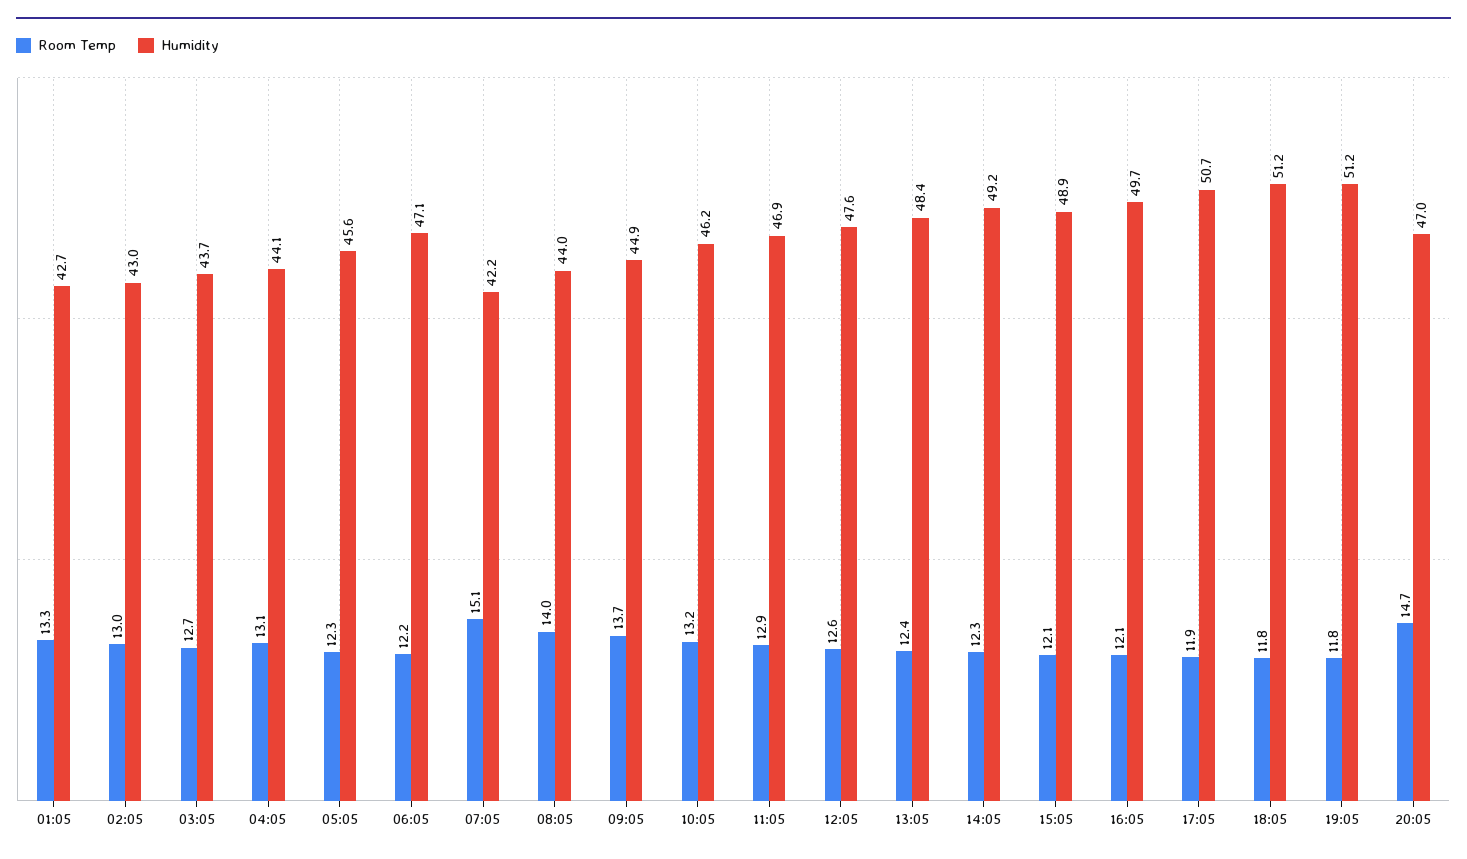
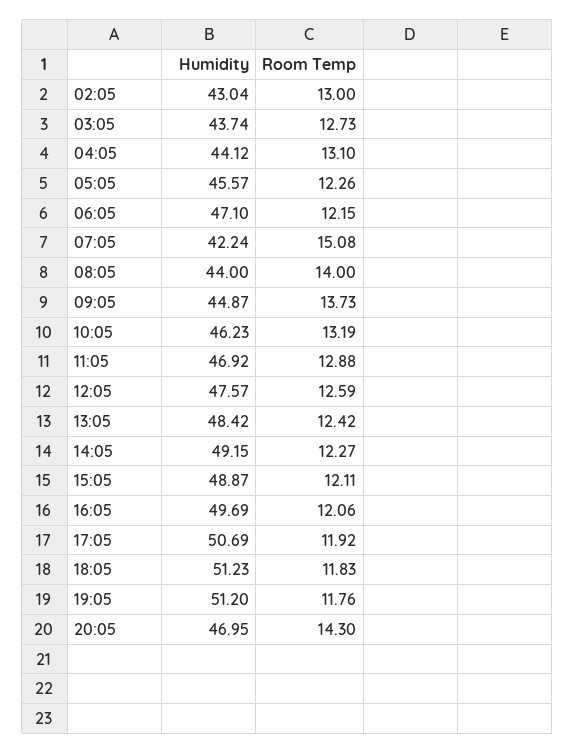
Room Temp, 01:05: 13.3 -> none
Humidity, 01:05: 42.7 -> none
Room Temp, 20:05: 14.7 -> 14.3

